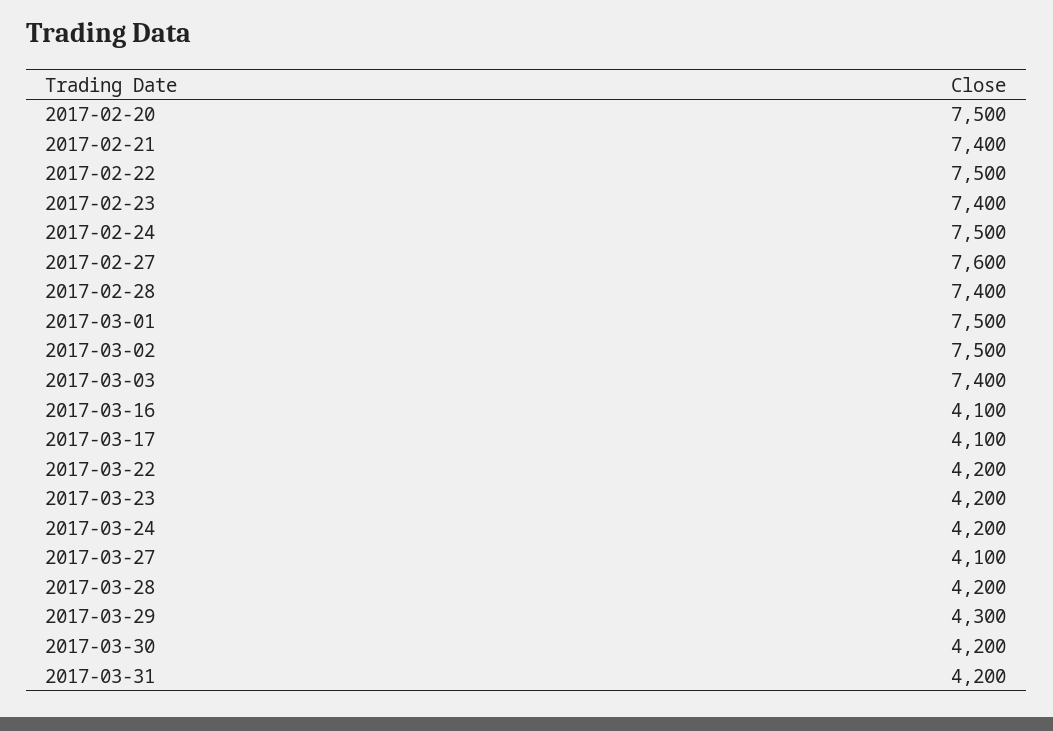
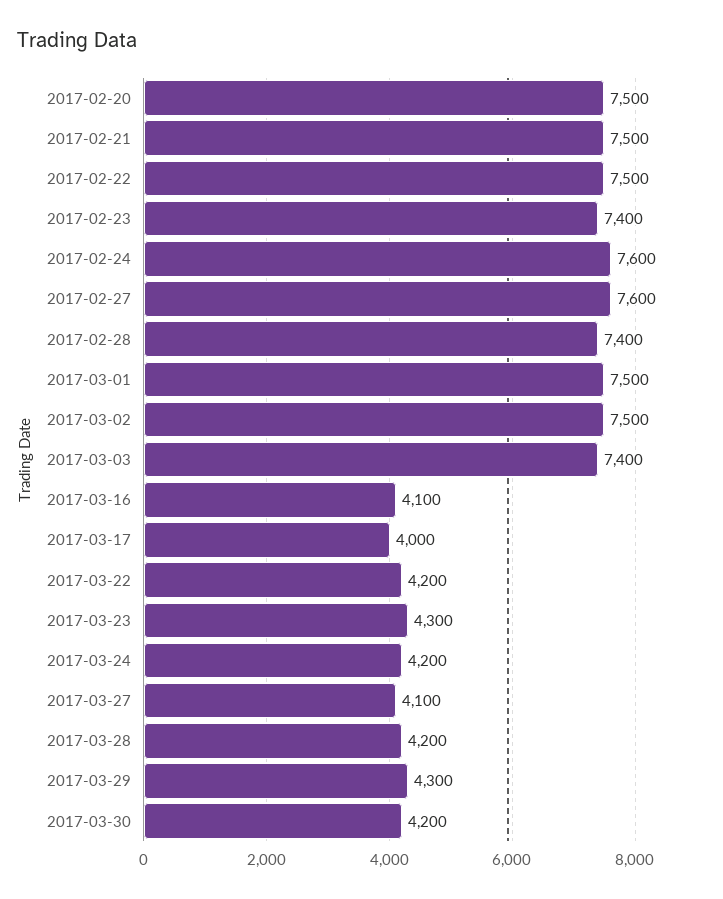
2017-02-21: 7400 -> 7500
2017-02-24: 7500 -> 7600
2017-03-17: 4100 -> 4000
2017-03-23: 4200 -> 4300
2017-03-31: 4200 -> none

